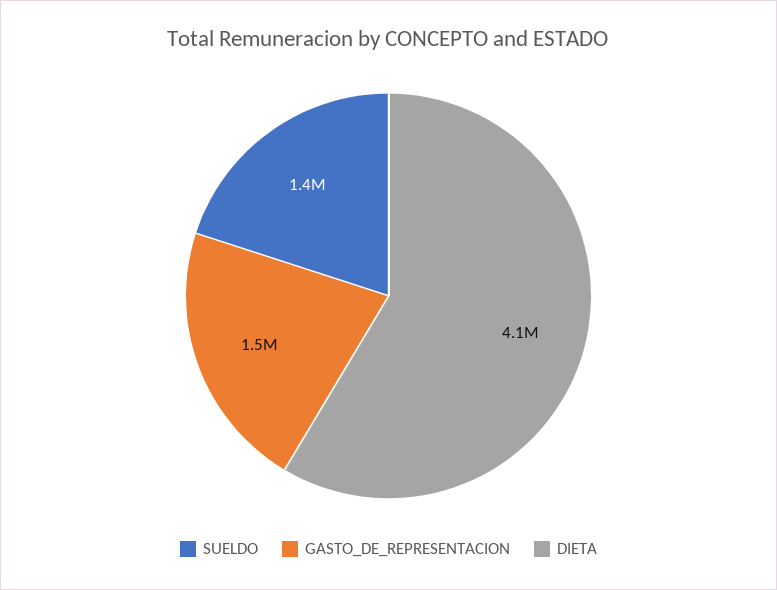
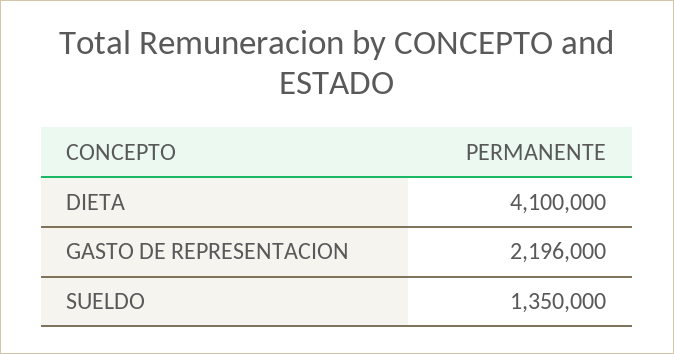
GASTO_DE_REPRESENTACION: 1500000 -> 2196000

